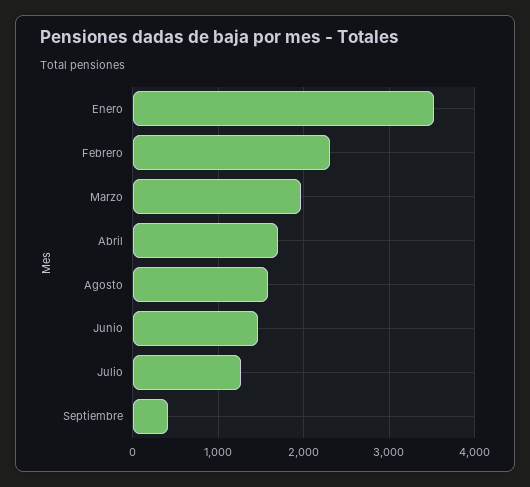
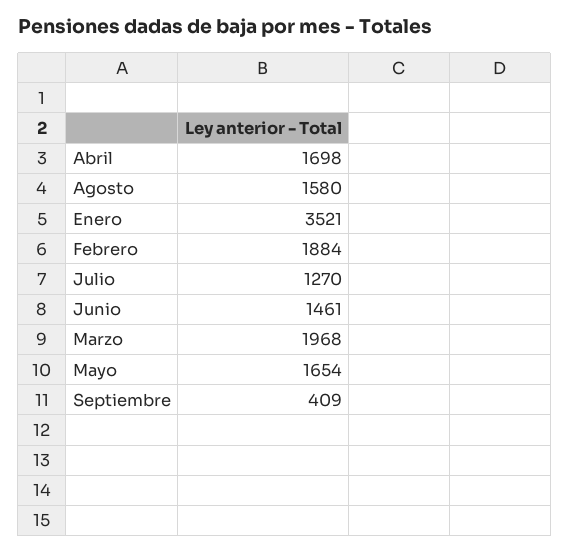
Febrero: 2300 -> 1884
Mayo: none -> 1654

